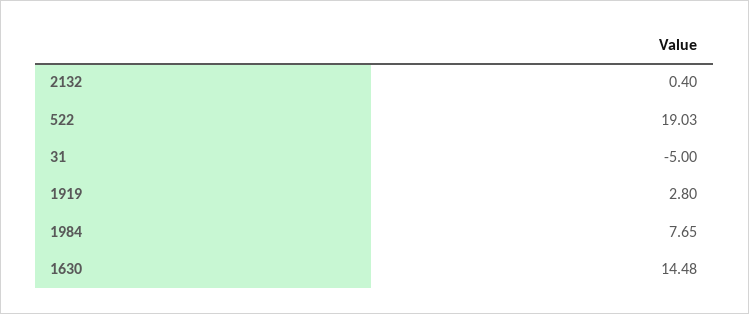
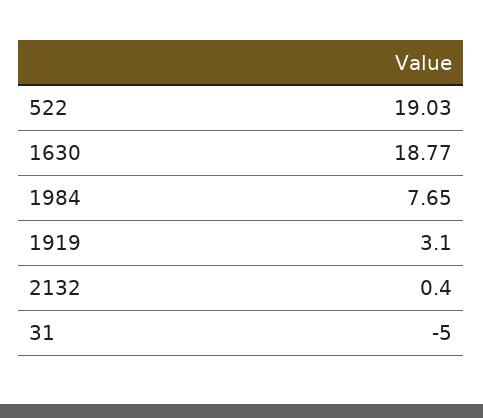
1919: 2.8 -> 3.1
1630: 14.48 -> 18.77

